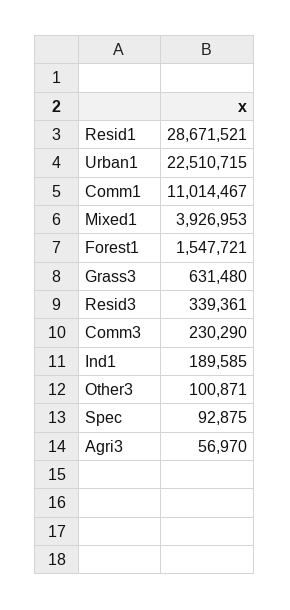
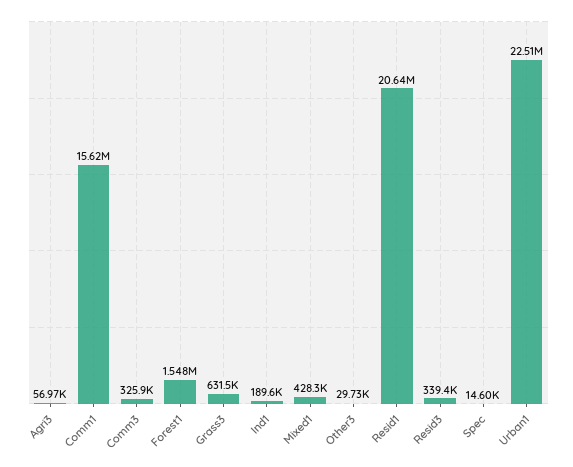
Resid1: 28671521 -> 20640000
Comm1: 11014467 -> 15620000
Mixed1: 3926953 -> 428300
Comm3: 230290 -> 325900
Other3: 100871 -> 29730
Spec: 92875 -> 14600

